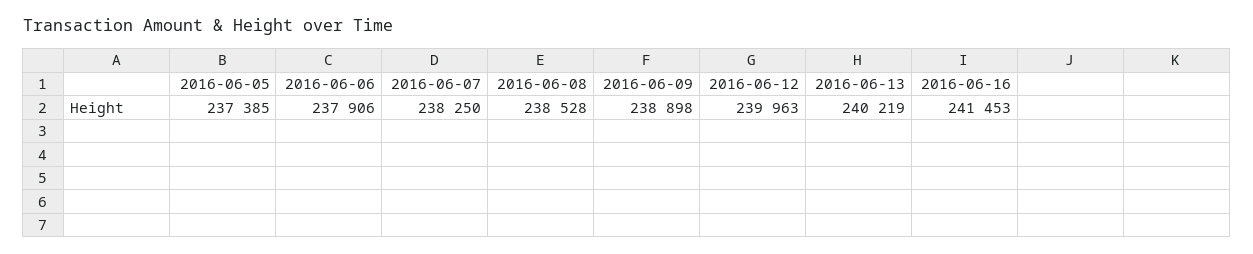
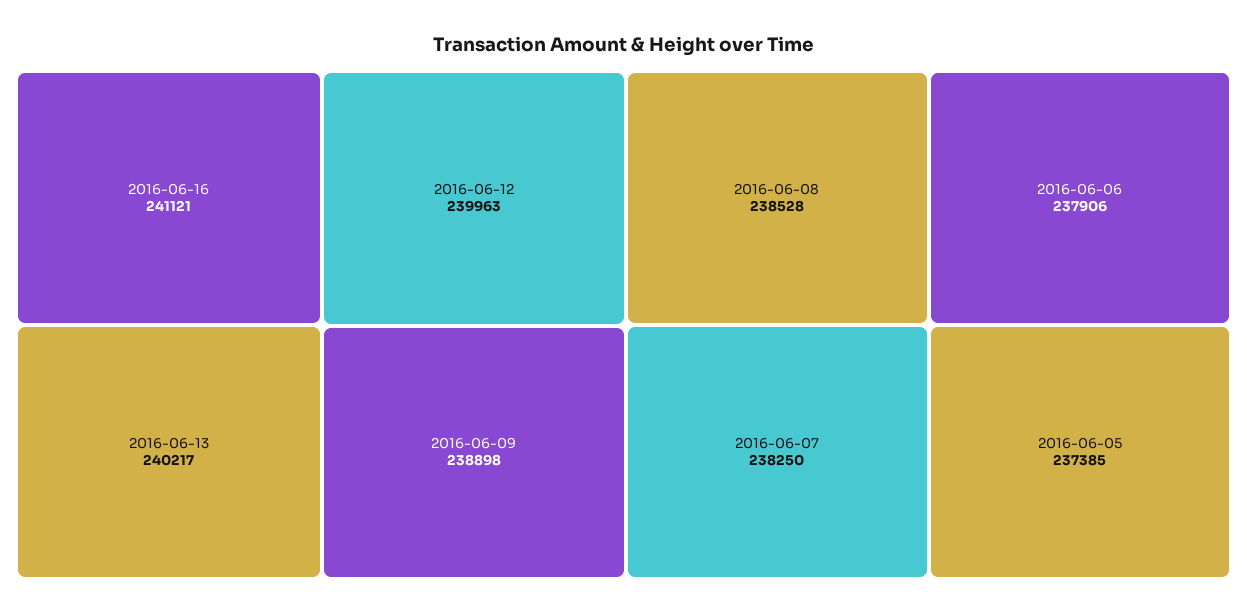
2016-06-13: 240219 -> 240217
2016-06-16: 241453 -> 241121

